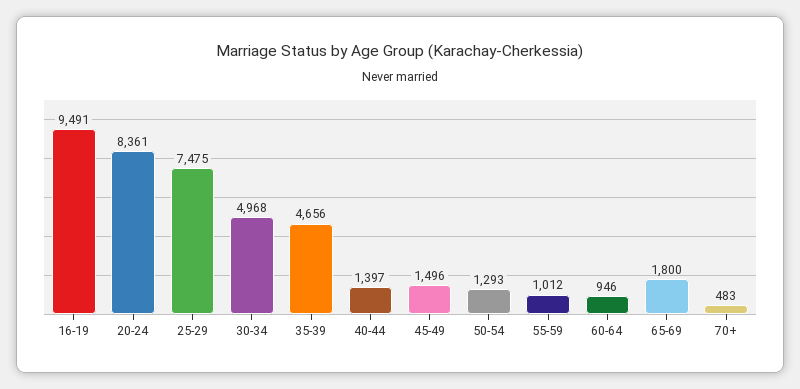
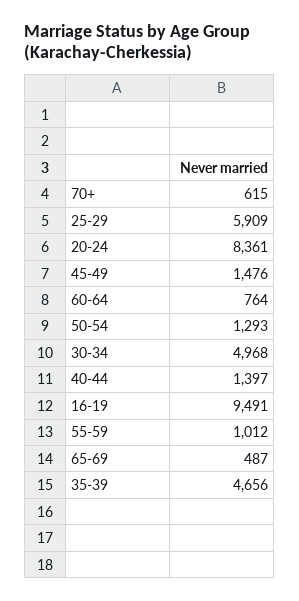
25-29: 7475 -> 5909
45-49: 1496 -> 1476
60-64: 946 -> 764
65-69: 1800 -> 487
70+: 483 -> 615

